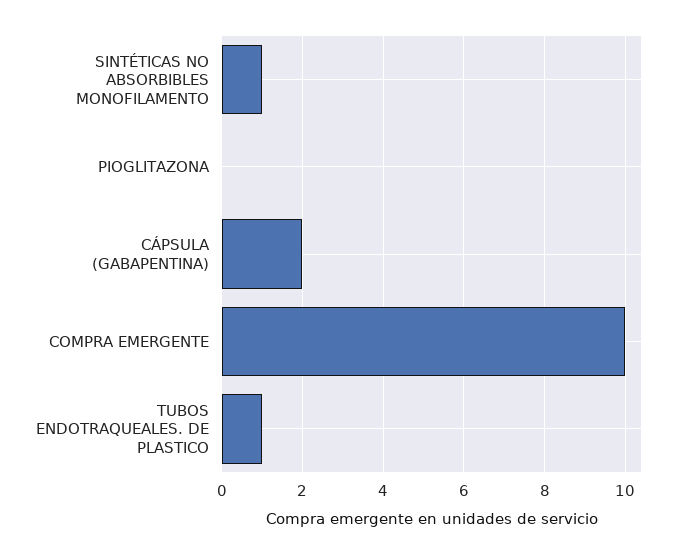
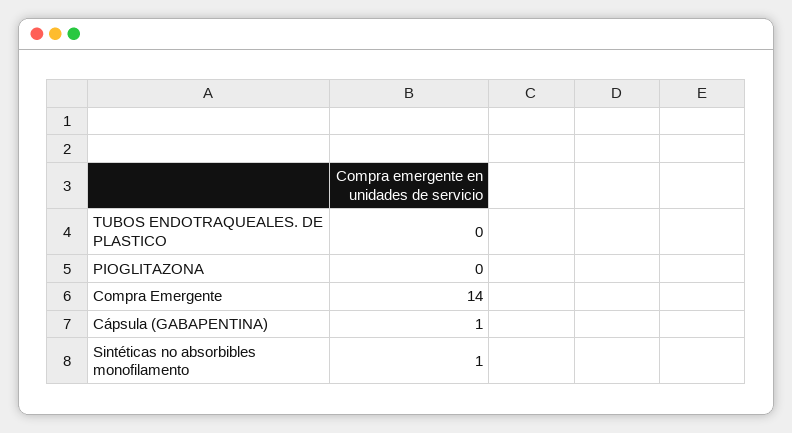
CÁPSULA (GABAPENTINA): 2 -> 1
COMPRA EMERGENTE: 10 -> 14
TUBOS ENDOTRAQUEALES. DE PLASTICO: 1 -> 0

